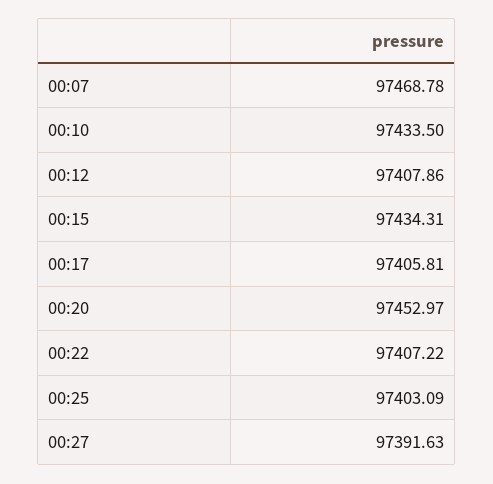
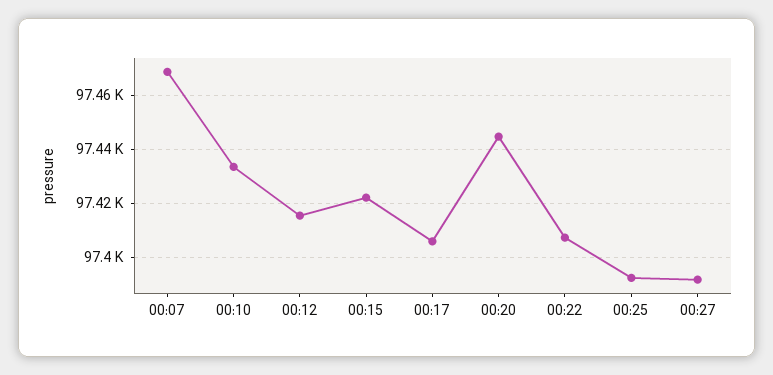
00:12: 97407.86 -> 97415
00:15: 97434.31 -> 97422.5
00:20: 97452.97 -> 97445
00:25: 97403.09 -> 97392.5

